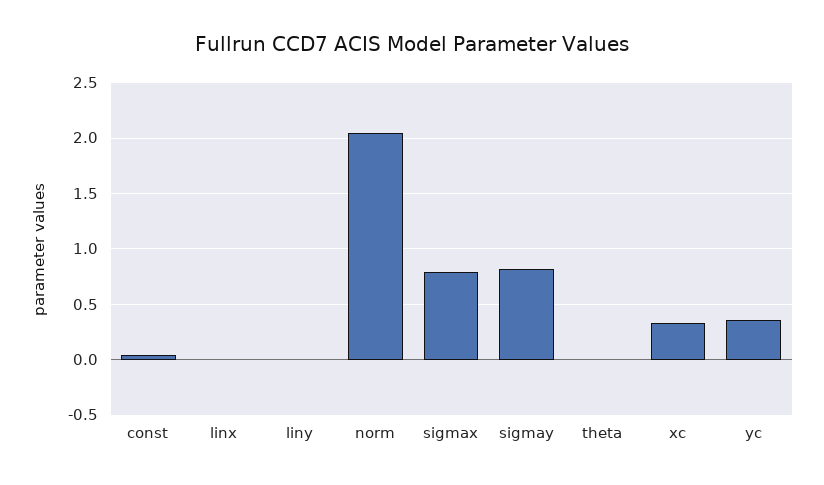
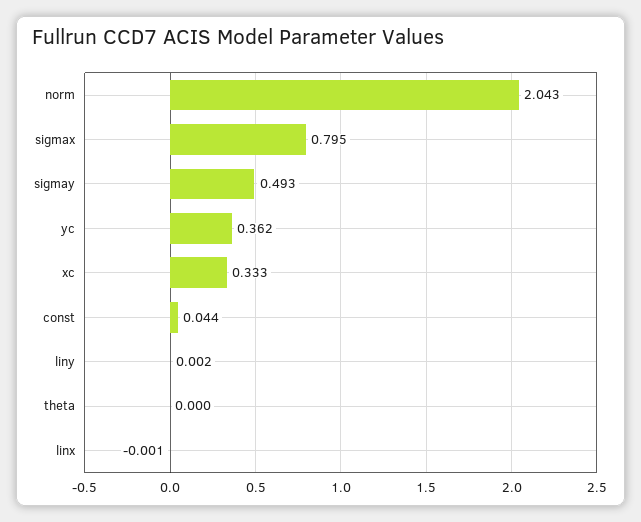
sigmay: 0.8 -> 0.493

